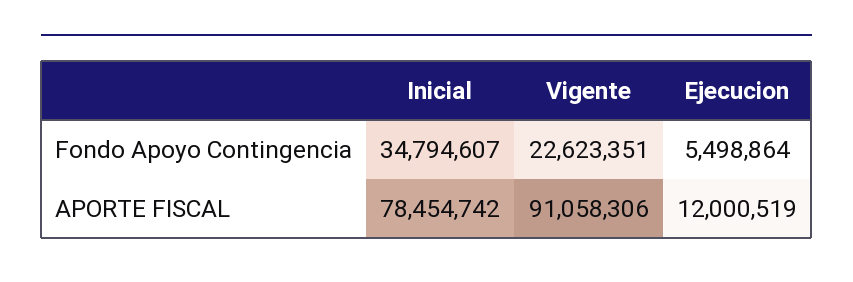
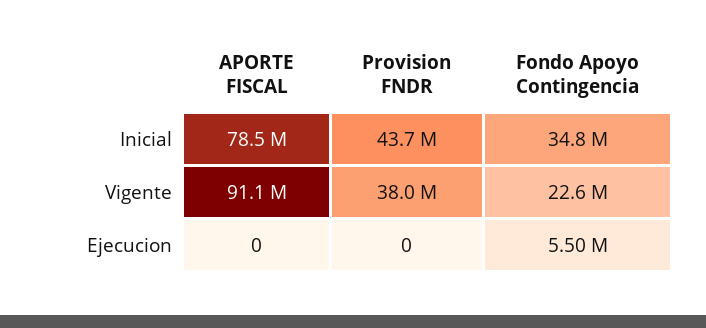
Ejecucion, APORTE FISCAL: 12000519 -> 0
Inicial, Provision FNDR: none -> 43700000
Vigente, Provision FNDR: none -> 38000000
Ejecucion, Provision FNDR: none -> 0

